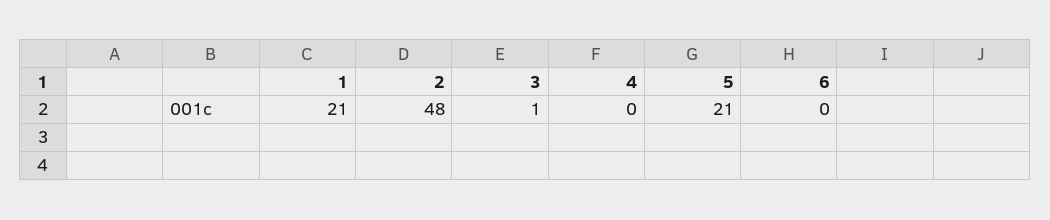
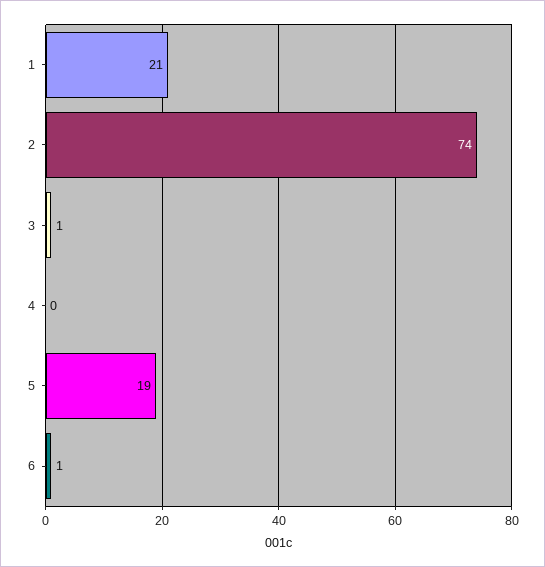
2: 48 -> 74
5: 21 -> 19
6: 0 -> 1

